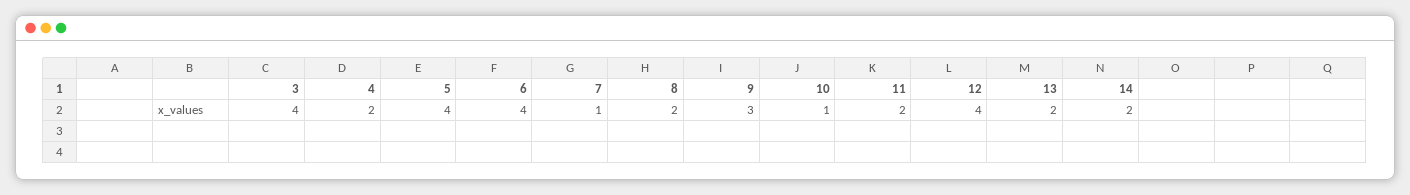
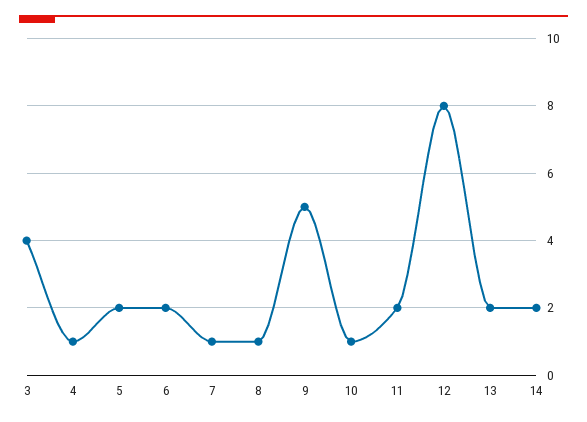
4: 2 -> 1
5: 4 -> 2
6: 4 -> 2
8: 2 -> 1
9: 3 -> 5
12: 4 -> 8

